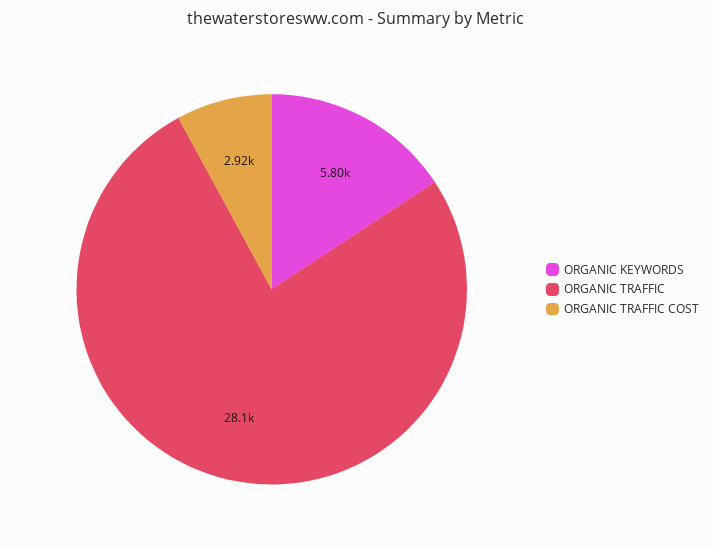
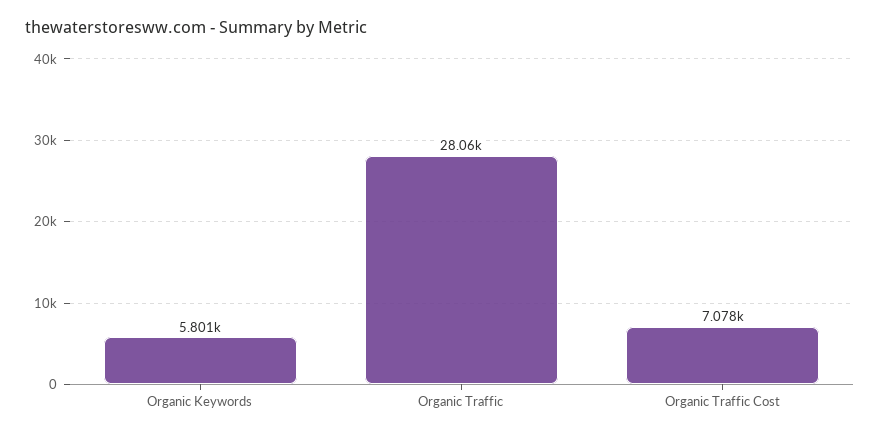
ORGANIC TRAFFIC COST: 2920 -> 7078

